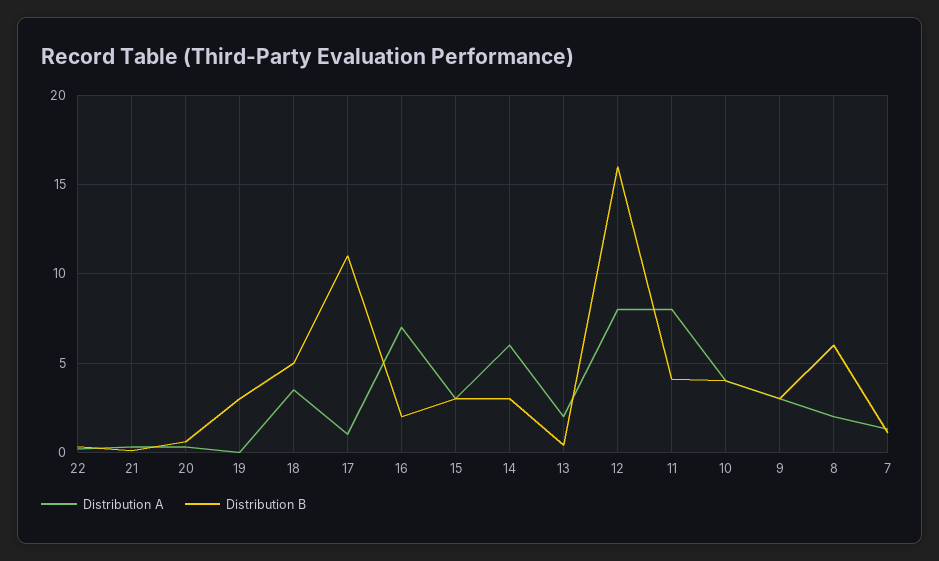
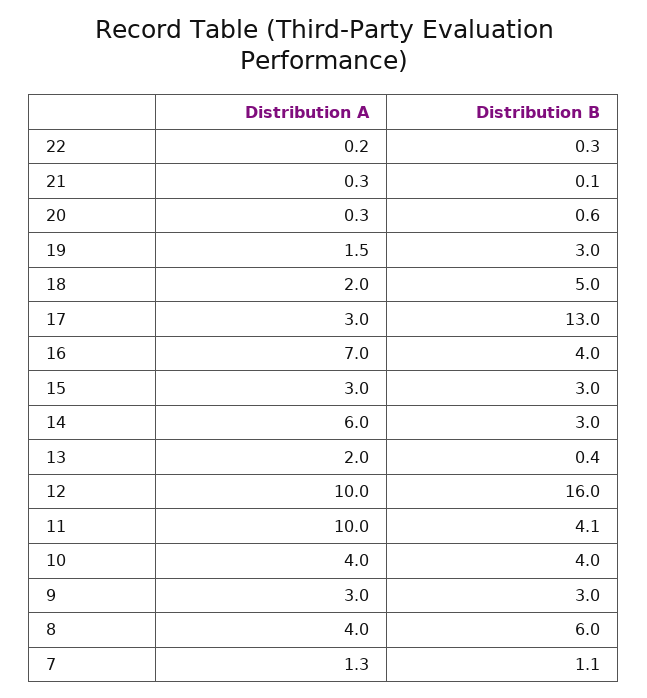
Distribution A, 19: 0 -> 1.5
Distribution A, 18: 3.5 -> 2
Distribution A, 17: 1 -> 3
Distribution B, 17: 11 -> 13
Distribution B, 16: 2 -> 4
Distribution A, 12: 8 -> 10
Distribution A, 11: 8 -> 10
Distribution A, 8: 2 -> 4

